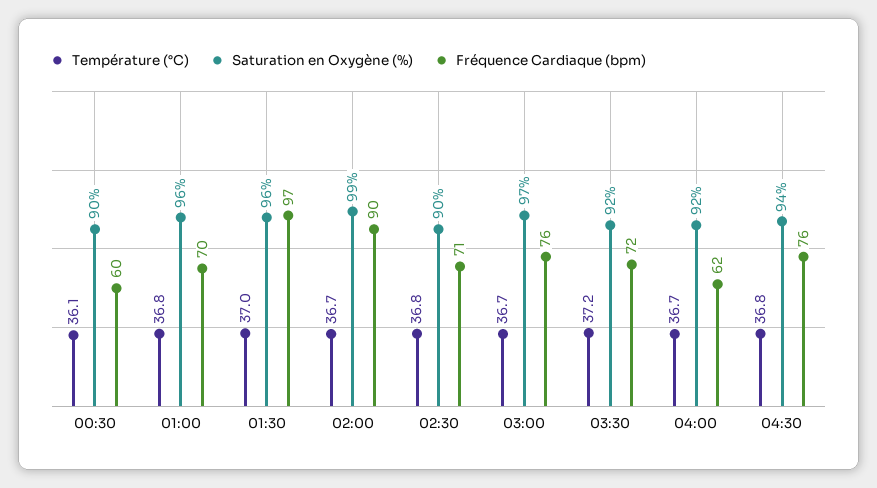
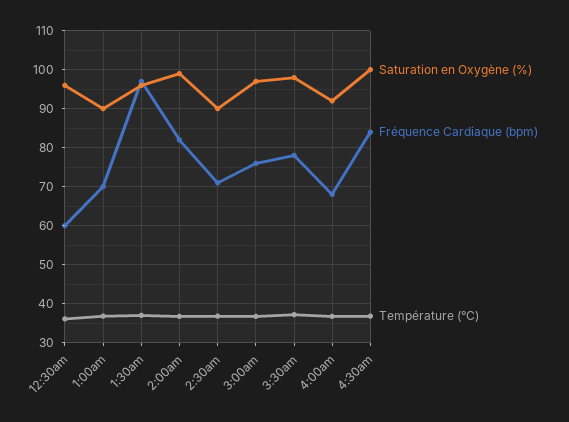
Saturation en Oxygène (%), 00:30: 90 -> 96
Saturation en Oxygène (%), 01:00: 96 -> 90
Fréquence Cardiaque (bpm), 02:00: 90 -> 82
Saturation en Oxygène (%), 03:30: 92 -> 98
Fréquence Cardiaque (bpm), 03:30: 72 -> 78
Fréquence Cardiaque (bpm), 04:00: 62 -> 68
Saturation en Oxygène (%), 04:30: 94 -> 100
Fréquence Cardiaque (bpm), 04:30: 76 -> 84

